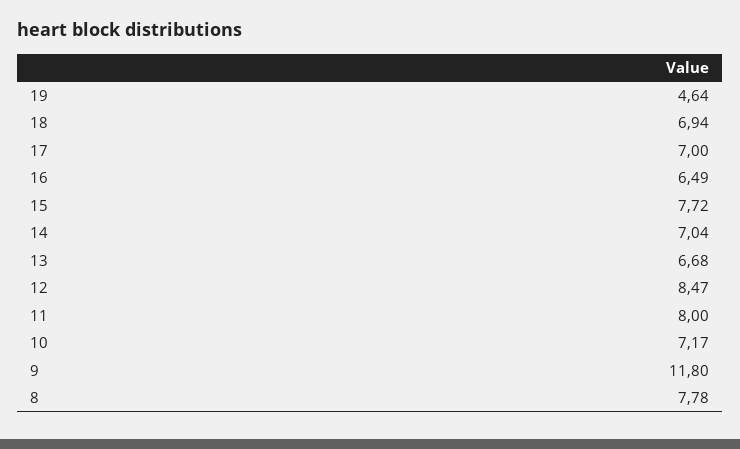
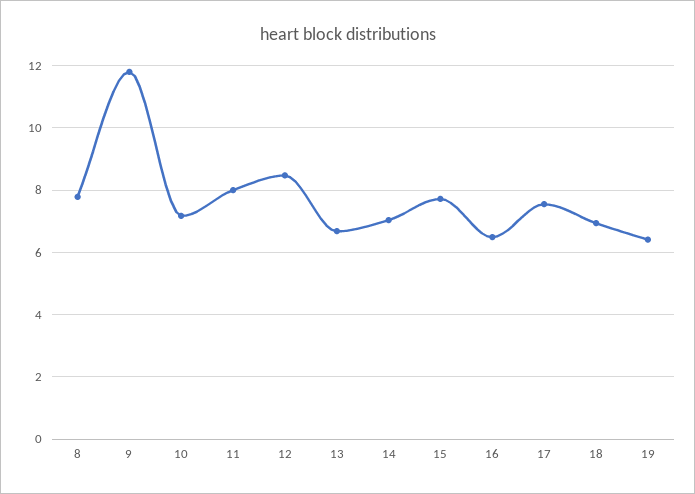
19: 4.64 -> 6.4
17: 7 -> 7.6

